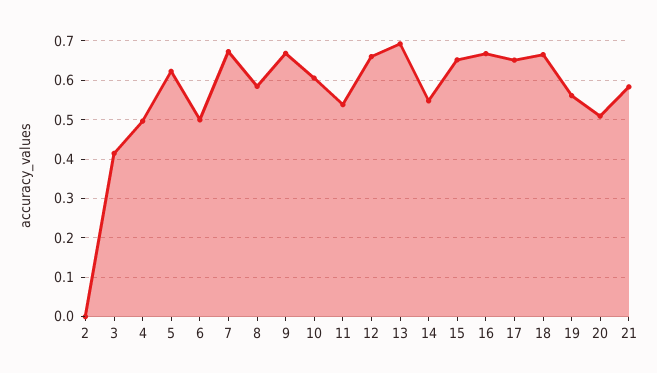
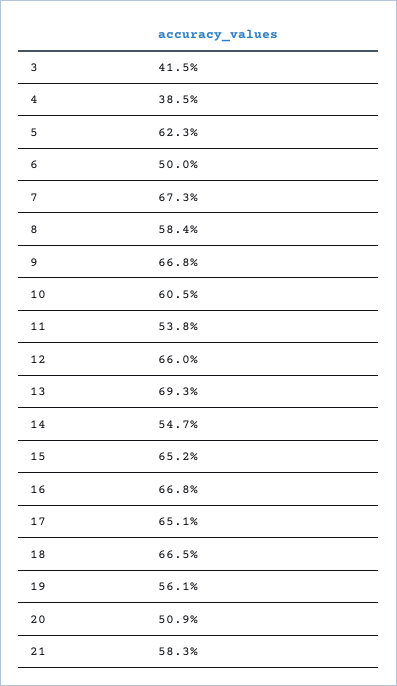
2: 0 -> none
4: 0.5 -> 0.385

